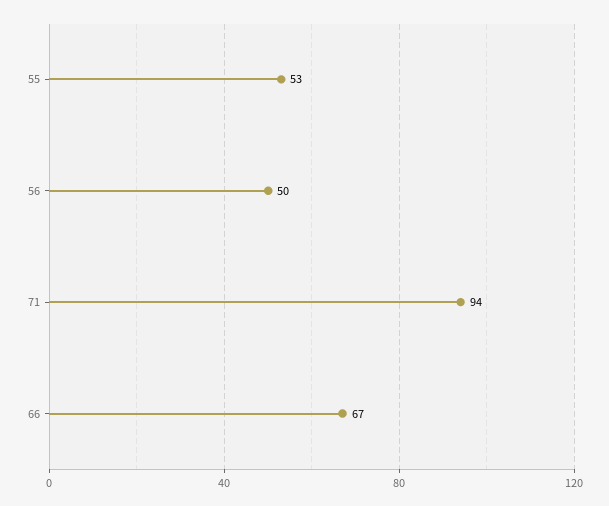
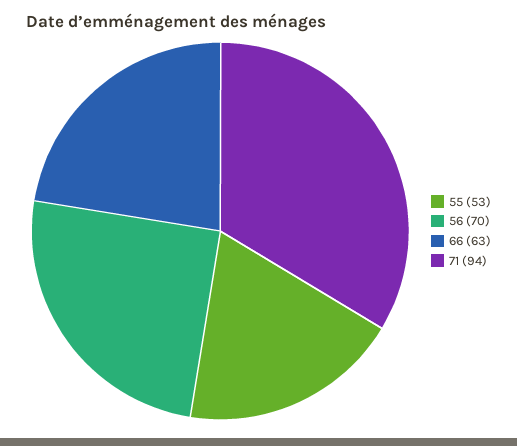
56: 50 -> 70
66: 67 -> 63

